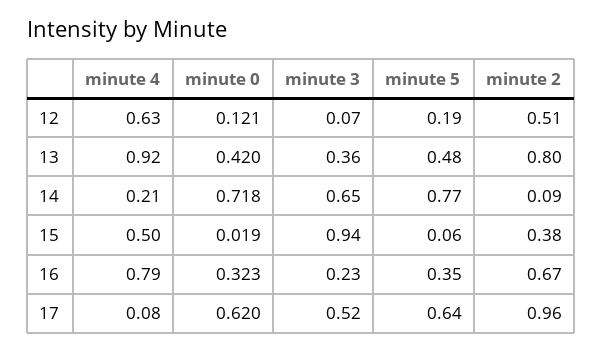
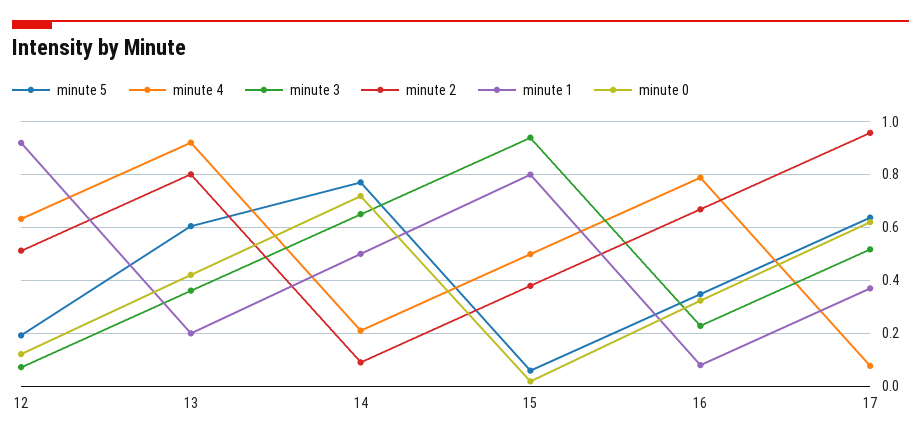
minute 5, 13: 0.48 -> 0.6
minute 1, 12: none -> 0.925
minute 1, 13: none -> 0.2
minute 1, 14: none -> 0.5
minute 1, 15: none -> 0.8
minute 1, 16: none -> 0.075
minute 1, 17: none -> 0.375

